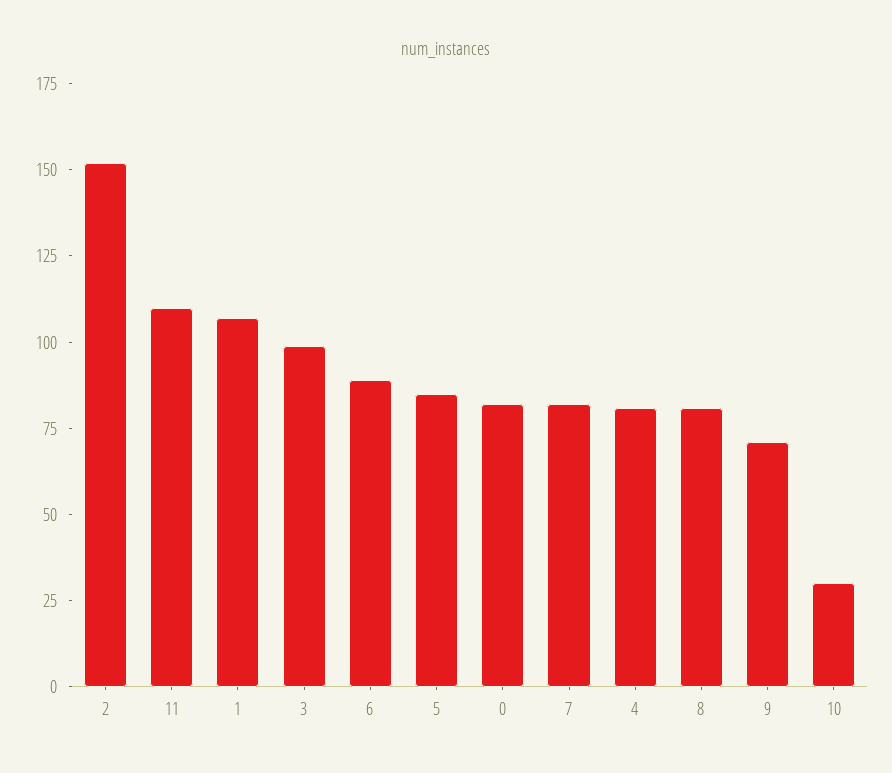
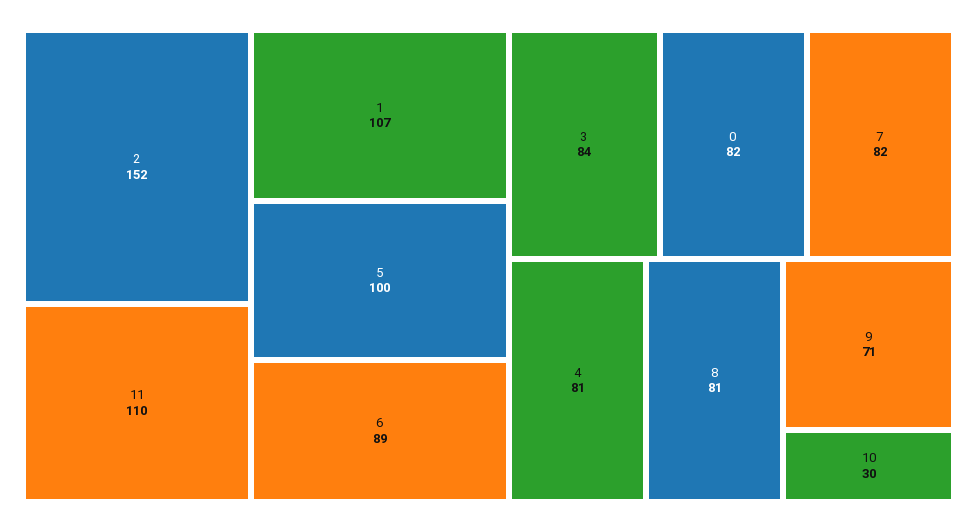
3: 100 -> 84
5: 85 -> 100

